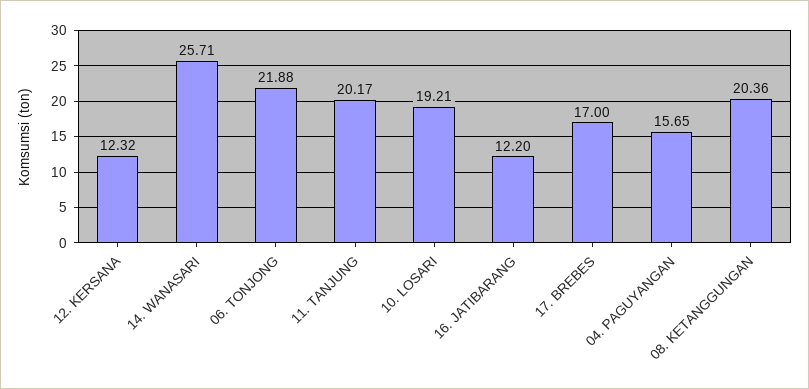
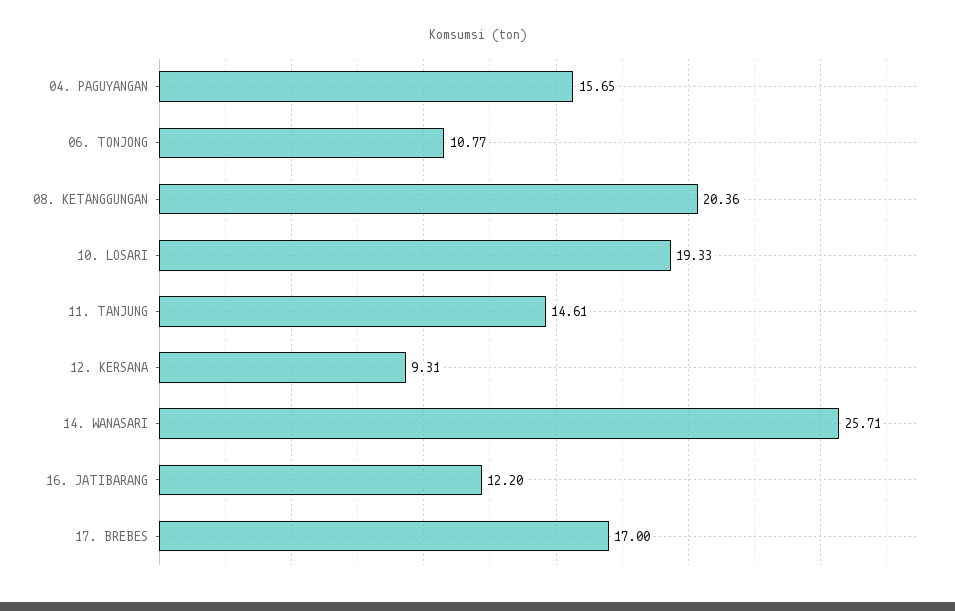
12. KERSANA: 12.32 -> 9.31
06. TONJONG: 21.88 -> 10.77
11. TANJUNG: 20.17 -> 14.61
10. LOSARI: 19.21 -> 19.33

